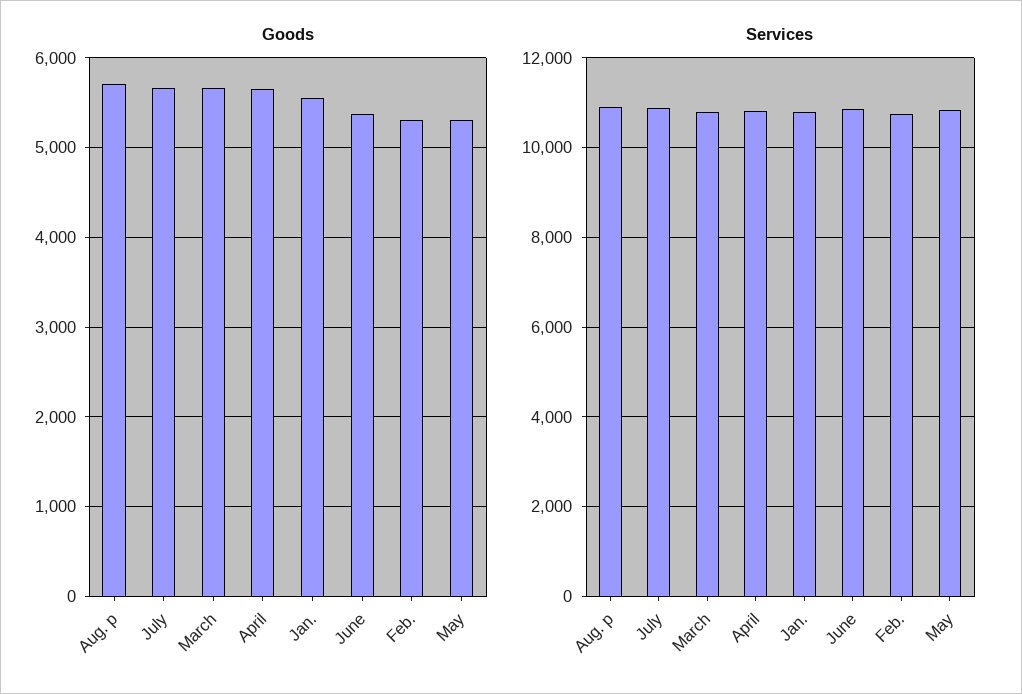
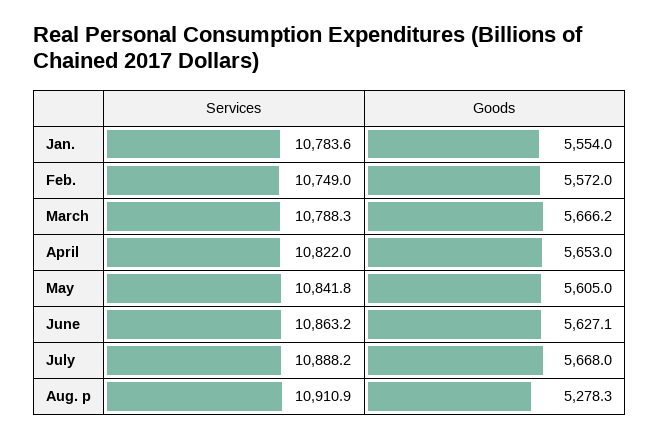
Goods, Aug. p: 5700 -> 5278.3
Goods, June: 5400 -> 5627.1
Goods, Feb.: 5300 -> 5572
Goods, May: 5300 -> 5605

